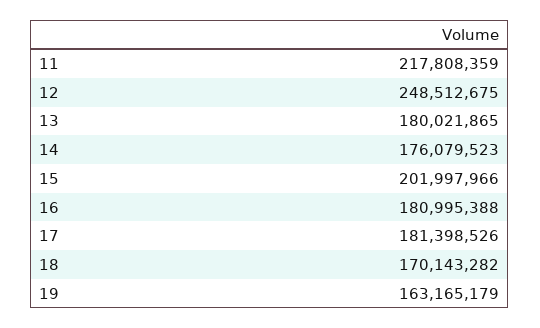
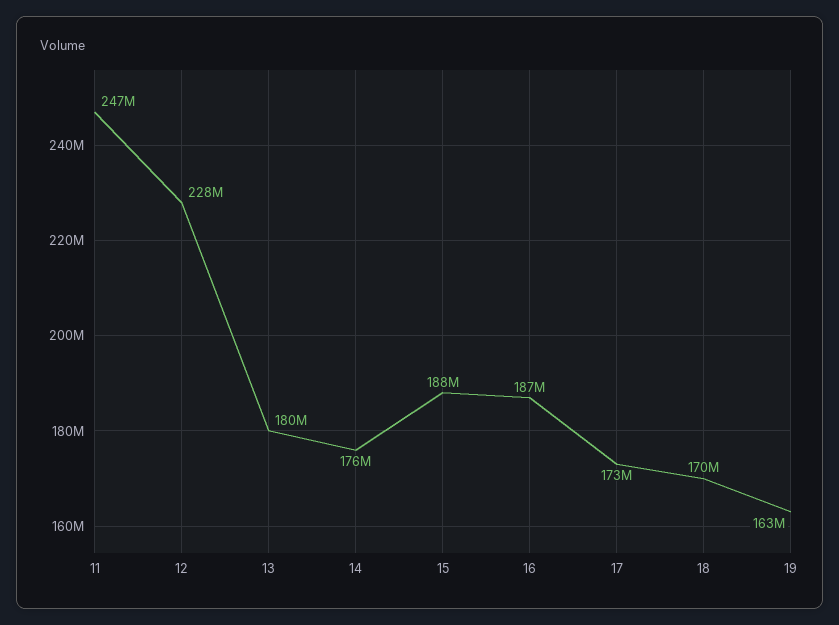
11: 217808359 -> 247000000
12: 248512675 -> 228000000
15: 201997966 -> 188000000
16: 180995388 -> 187000000
17: 181398526 -> 173000000

